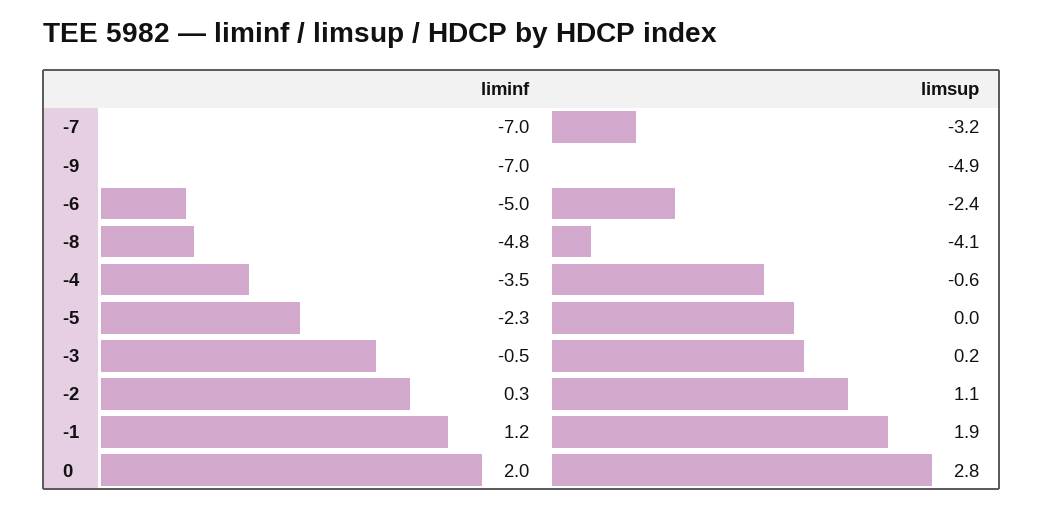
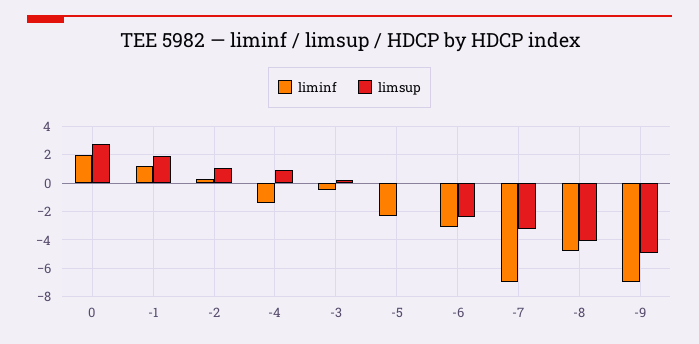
liminf, -6: -5 -> -3
liminf, -4: -3.5 -> -1.5
limsup, -4: -0.6 -> 1

